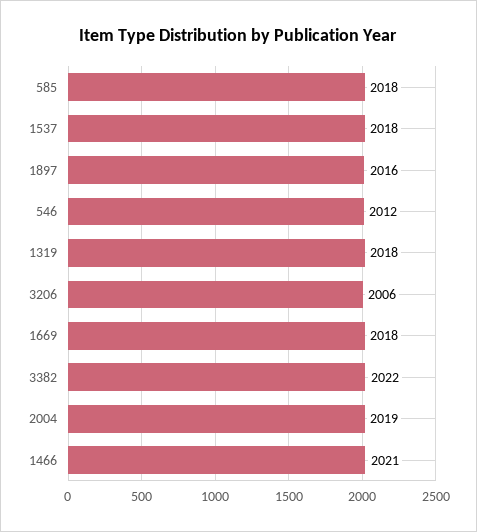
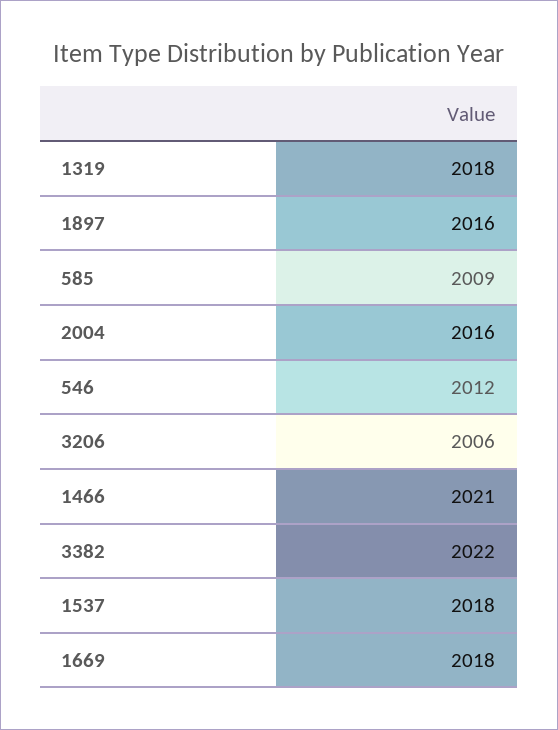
585: 2018 -> 2009
2004: 2019 -> 2016

